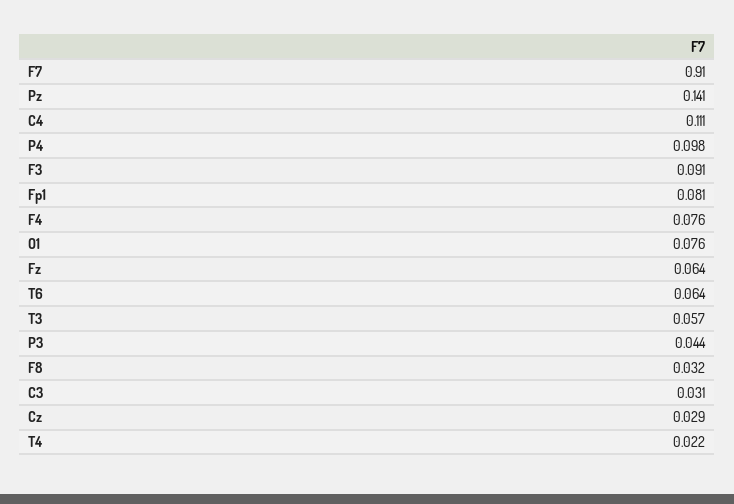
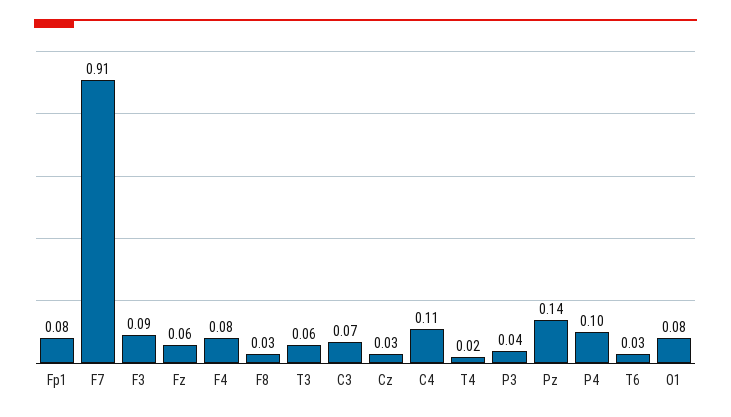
T6: 0.064 -> 0.03
C3: 0.031 -> 0.07

